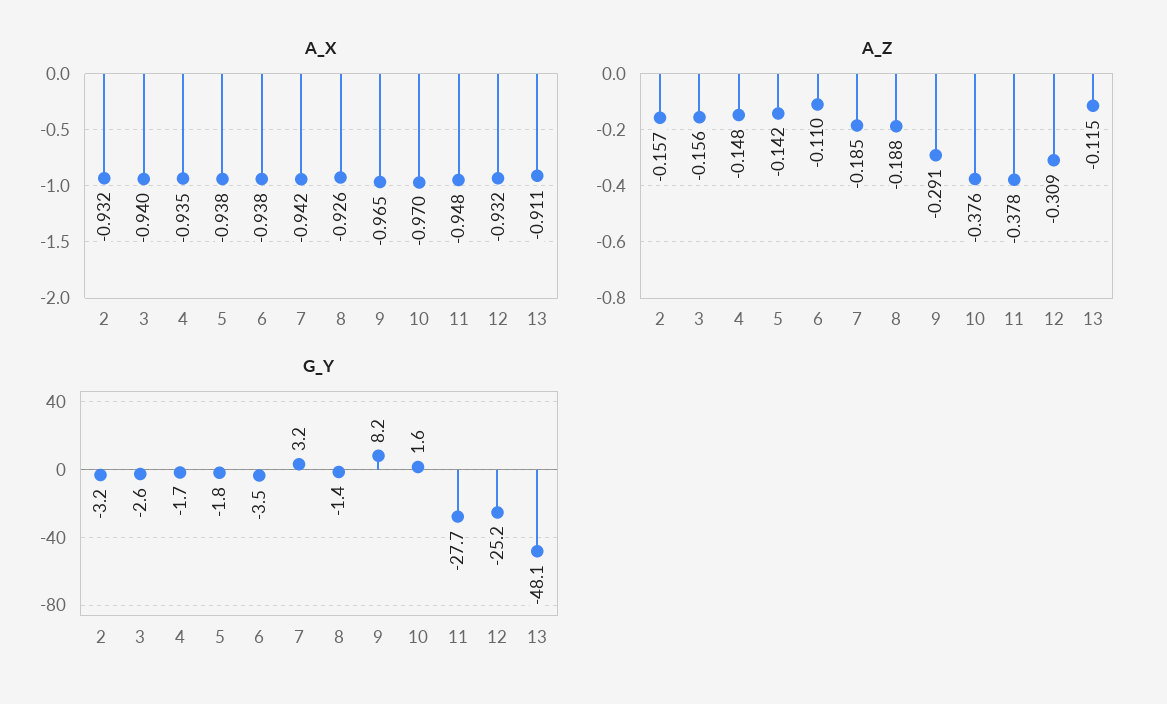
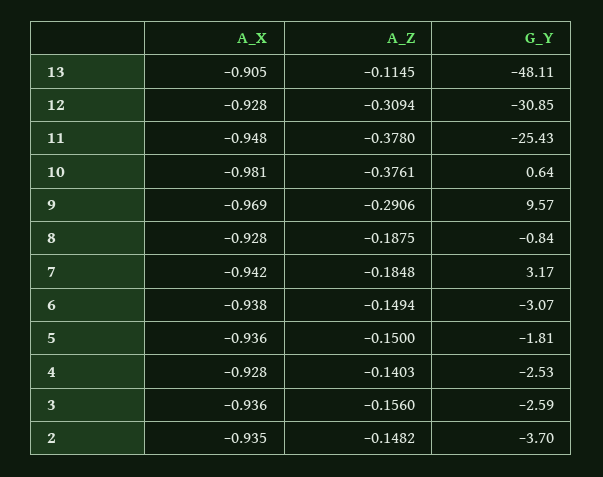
A_X, 2: -0.932 -> -0.935
A_X, 3: -0.94 -> -0.936
A_X, 4: -0.935 -> -0.928
A_X, 5: -0.938 -> -0.936
A_X, 8: -0.926 -> -0.928
A_X, 9: -0.965 -> -0.969
A_X, 10: -0.97 -> -0.981
A_X, 12: -0.932 -> -0.928
A_X, 13: -0.911 -> -0.905
A_Z, 2: -0.157 -> -0.1482
A_Z, 4: -0.148 -> -0.1403
A_Z, 5: -0.142 -> -0.15
A_Z, 6: -0.11 -> -0.1494
G_Y, 2: -3.2 -> -3.7
G_Y, 4: -1.7 -> -2.53
G_Y, 6: -3.5 -> -3.07
G_Y, 8: -1.4 -> -0.84
G_Y, 9: 8.2 -> 9.57
G_Y, 10: 1.6 -> 0.64
G_Y, 11: -27.7 -> -25.43
G_Y, 12: -25.2 -> -30.85

